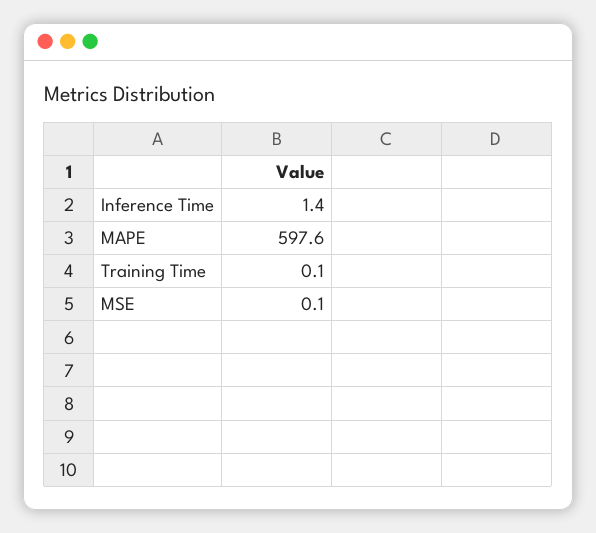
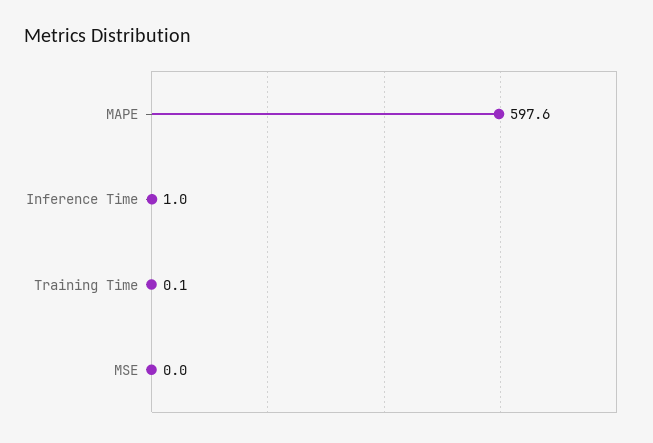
Inference Time: 1.4 -> 1
MSE: 0.1 -> 0

